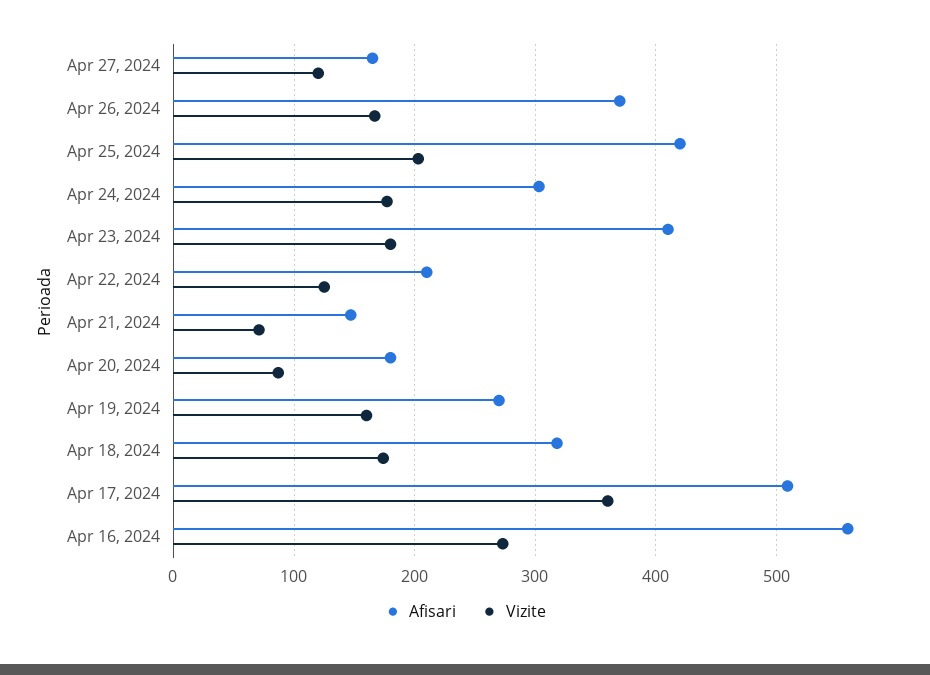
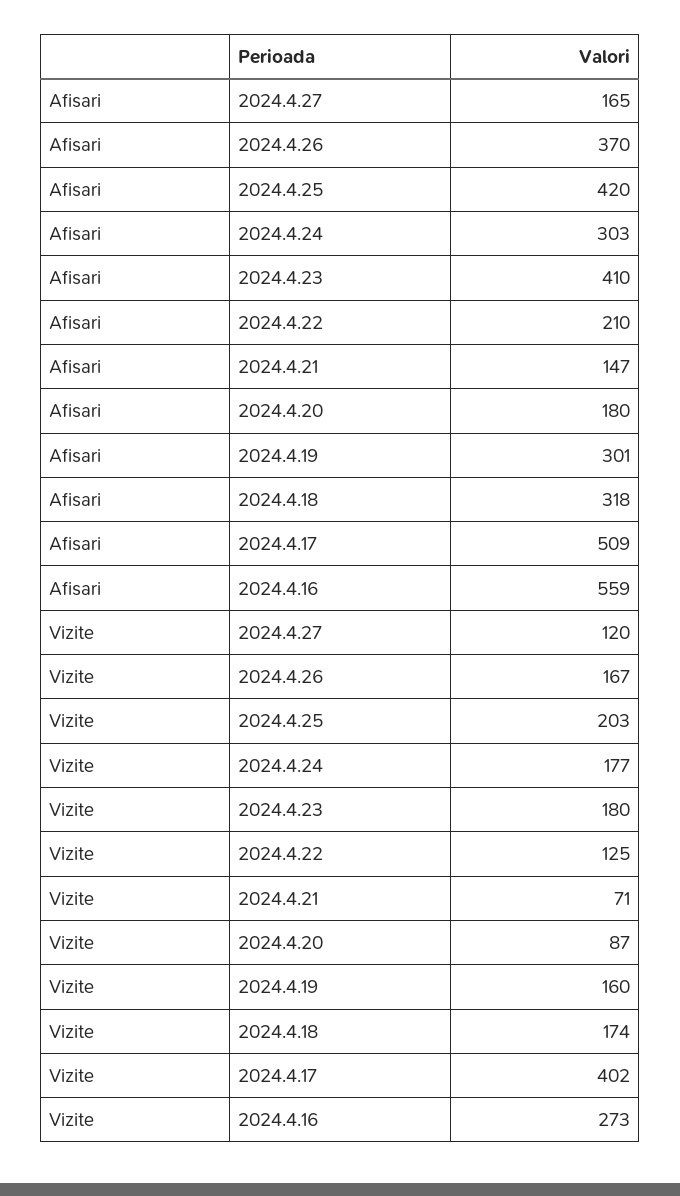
Afisari, Apr 19, 2024: 270 -> 301
Vizite, Apr 17, 2024: 360 -> 402

